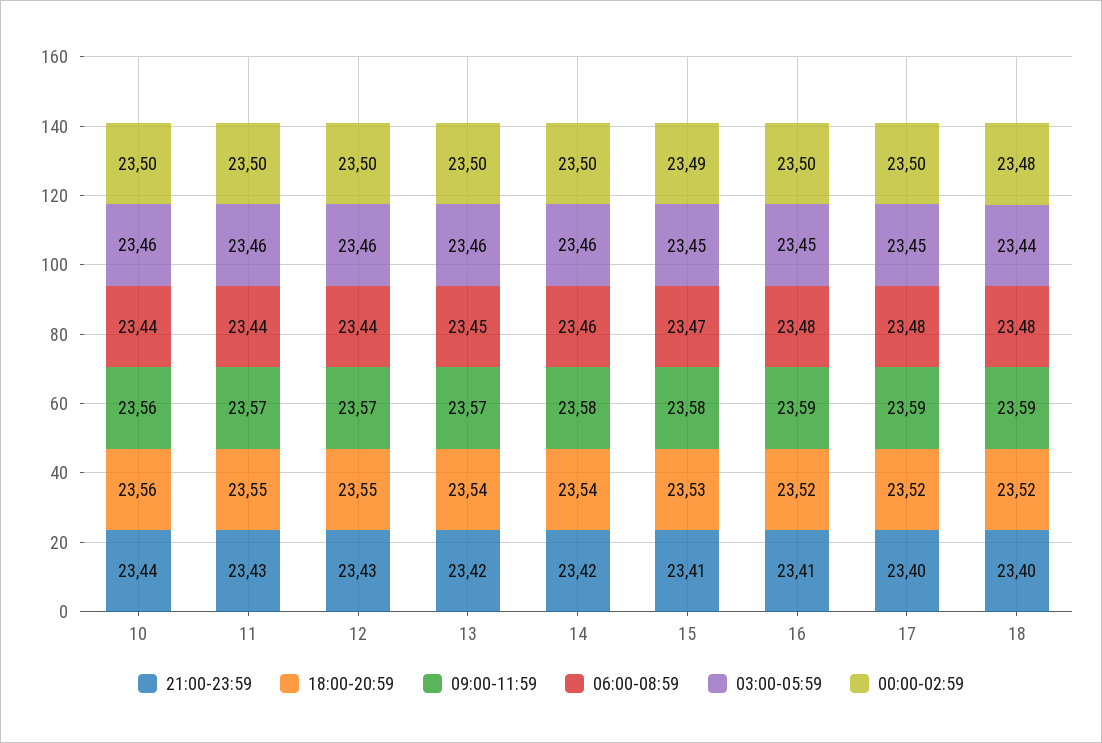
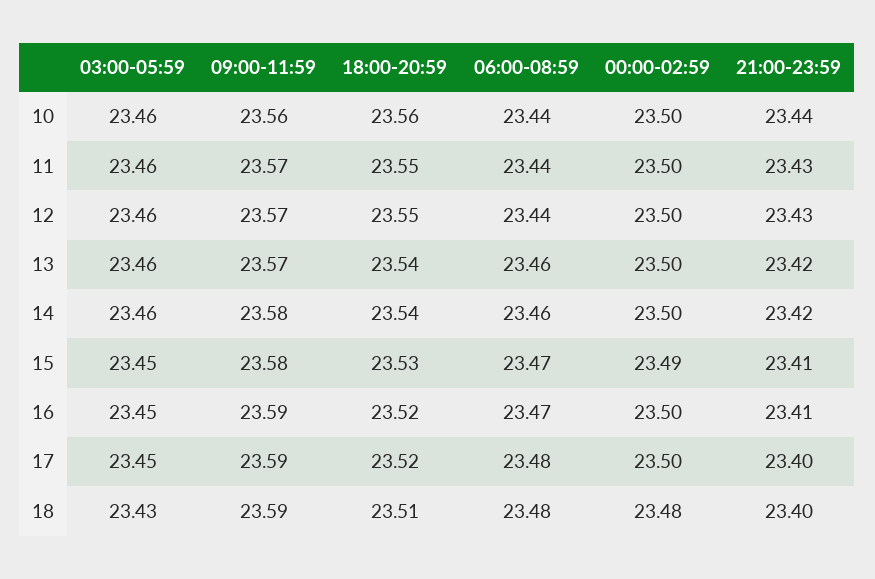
06:00-08:59, 13: 23.45 -> 23.46
06:00-08:59, 16: 23.48 -> 23.47
18:00-20:59, 18: 23.52 -> 23.51
03:00-05:59, 18: 23.44 -> 23.43

